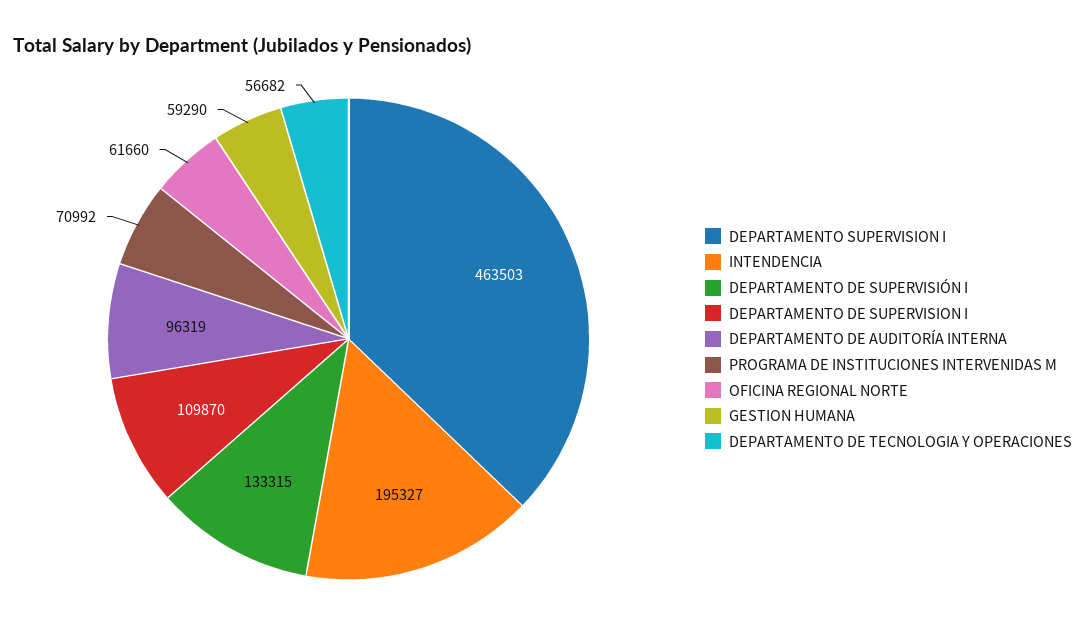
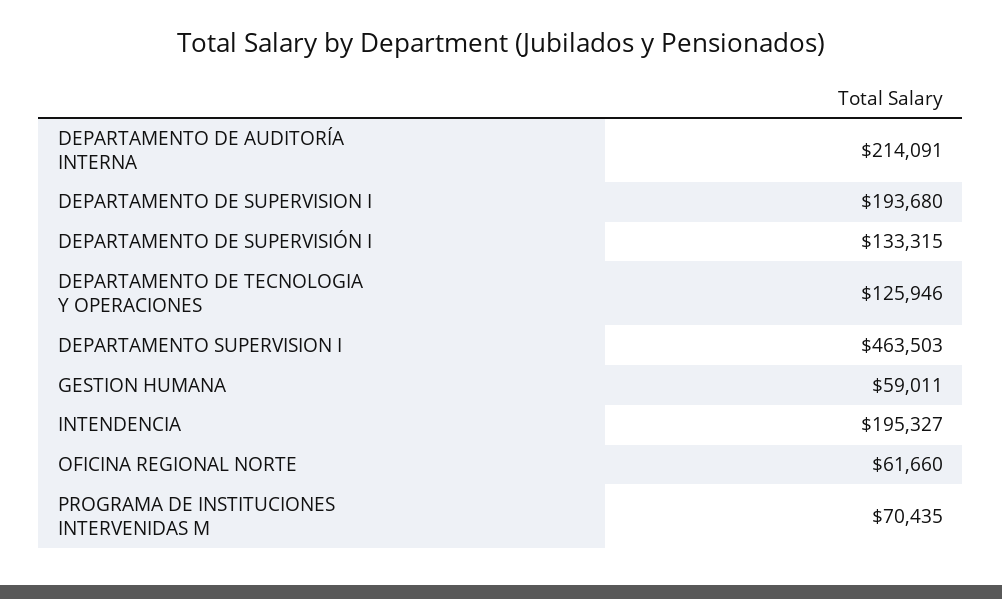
DEPARTAMENTO DE SUPERVISION I: 109870 -> 193680
DEPARTAMENTO DE AUDITORÍA INTERNA: 96319 -> 214091
PROGRAMA DE INSTITUCIONES INTERVENIDAS M: 70992 -> 70435
GESTION HUMANA: 59290 -> 59011
DEPARTAMENTO DE TECNOLOGIA Y OPERACIONES: 56682 -> 125946

